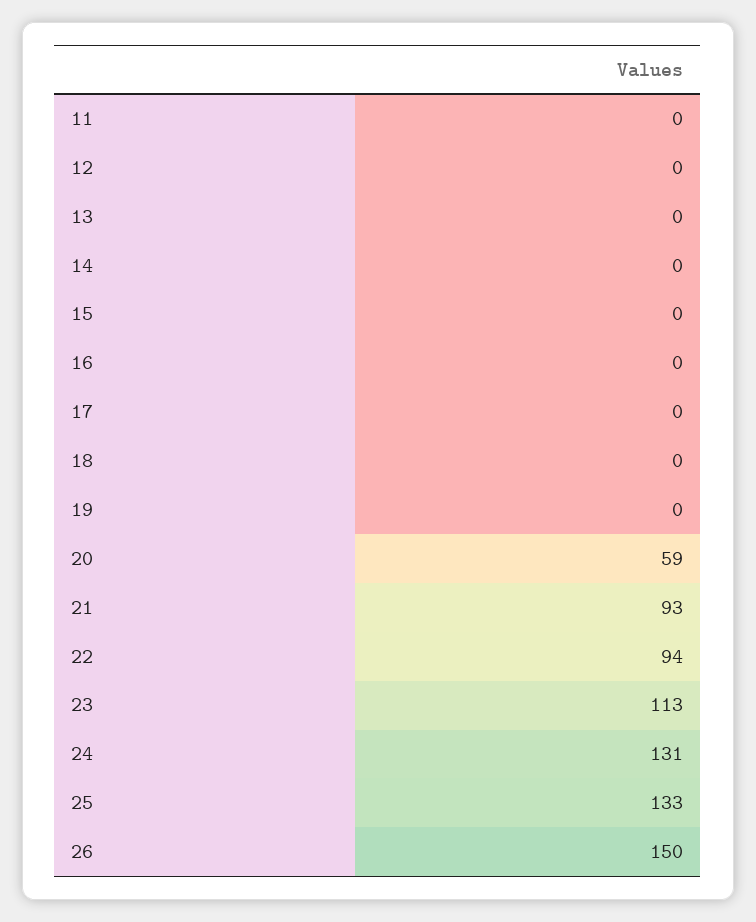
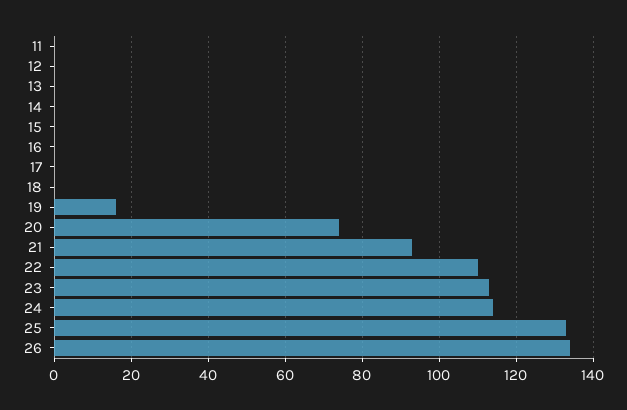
19: 0 -> 15
20: 59 -> 75
22: 94 -> 110
24: 131 -> 115
26: 150 -> 135

